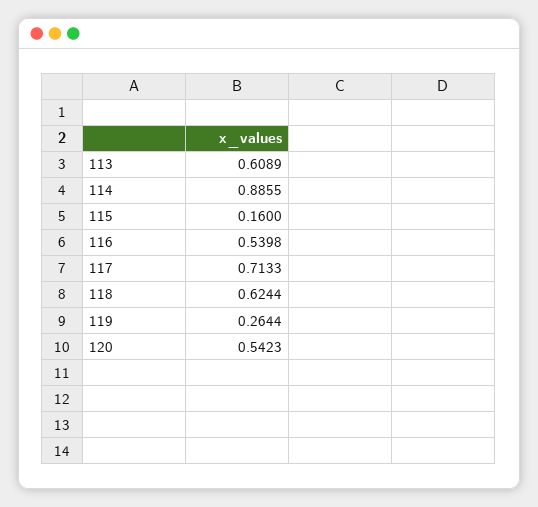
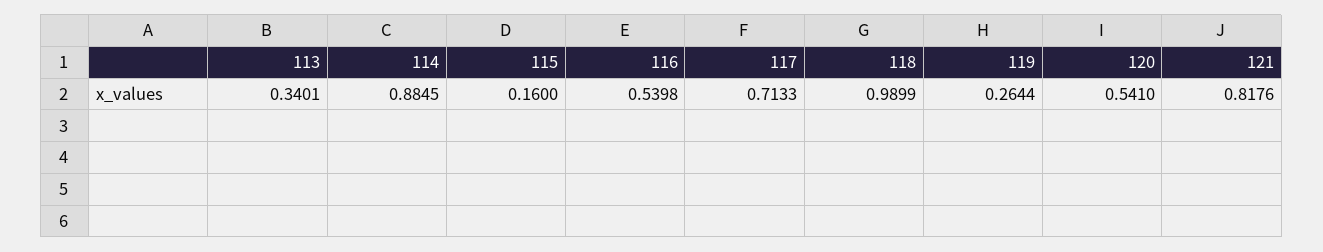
113: 0.6089 -> 0.3401
114: 0.8855 -> 0.8845
118: 0.6244 -> 0.9899
120: 0.5423 -> 0.541
121: none -> 0.8176

